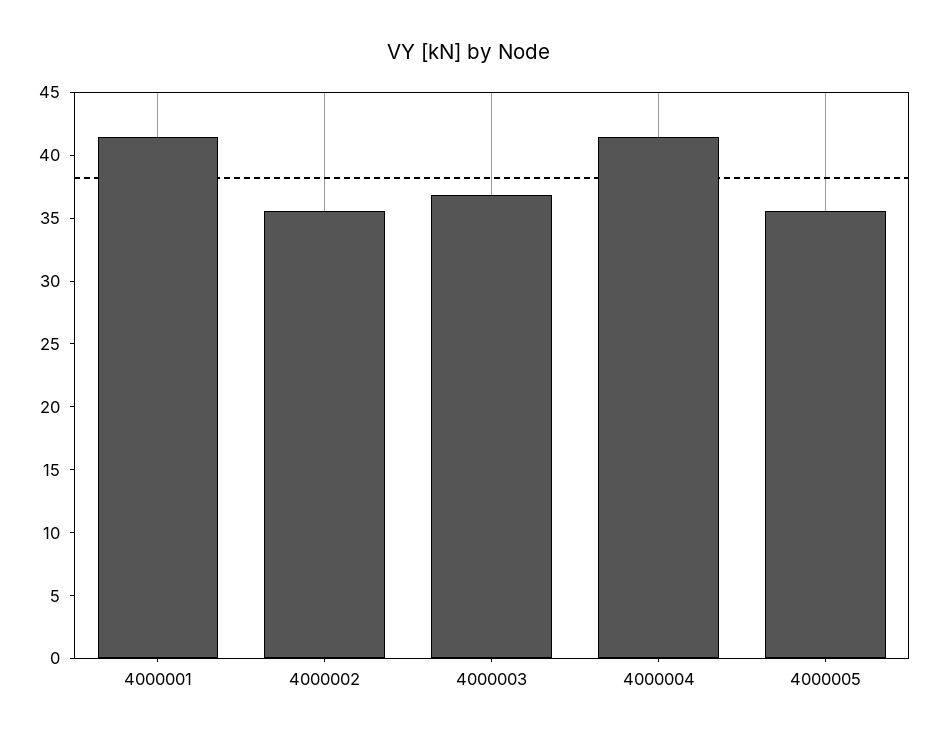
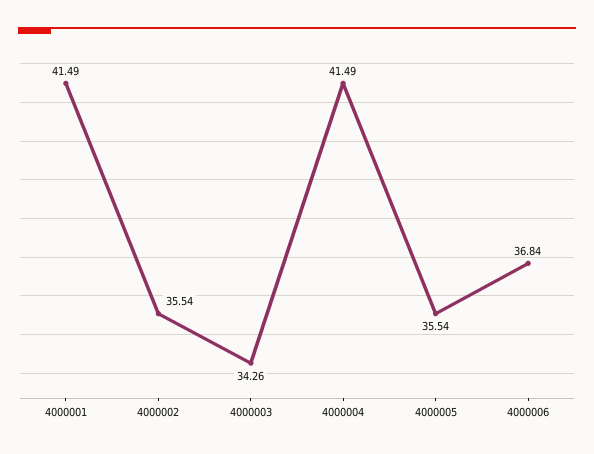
4000003: 37 -> 34.26
4000006: none -> 36.84

